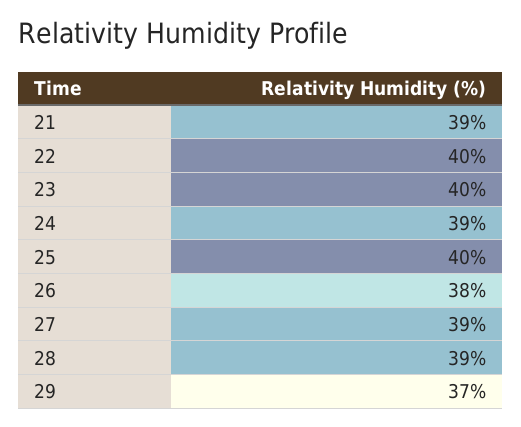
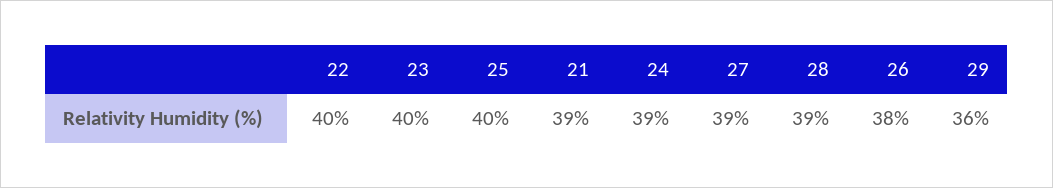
29: 37 -> 36

